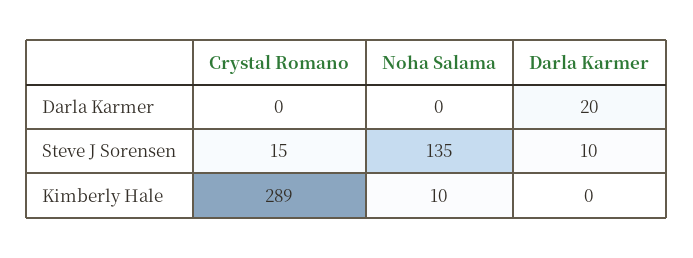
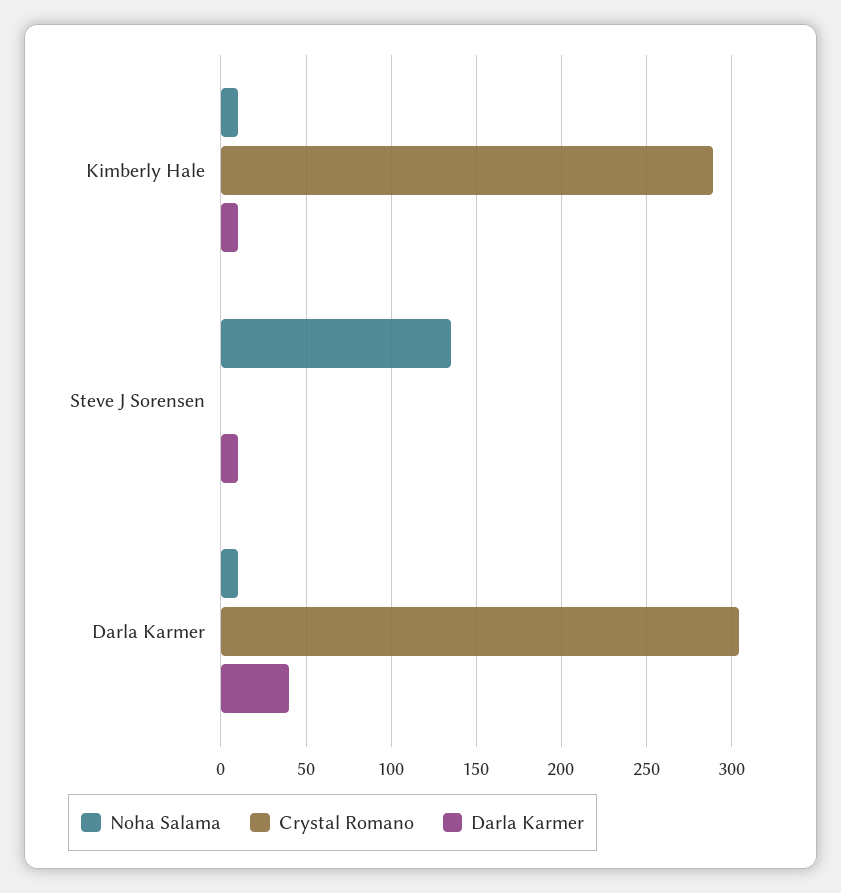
Crystal Romano, Darla Karmer: 0 -> 305
Noha Salama, Darla Karmer: 0 -> 10
Darla Karmer, Darla Karmer: 20 -> 40
Crystal Romano, Steve J Sorensen: 15 -> 0
Darla Karmer, Kimberly Hale: 0 -> 10

